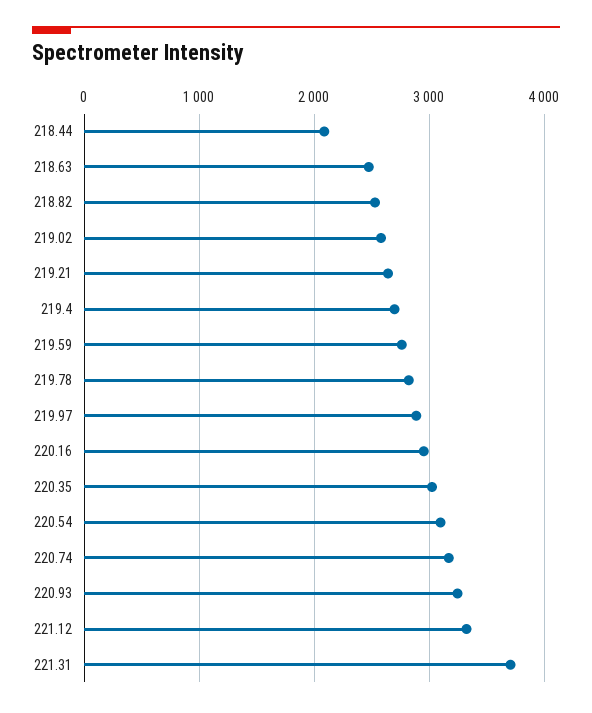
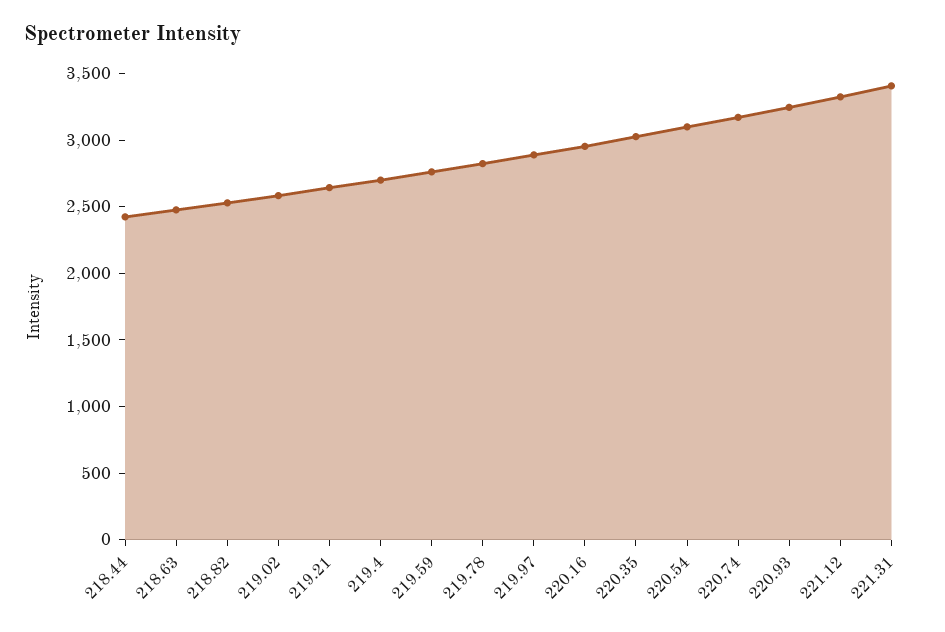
218.44: 2100 -> 2400
221.31: 3700 -> 3400

